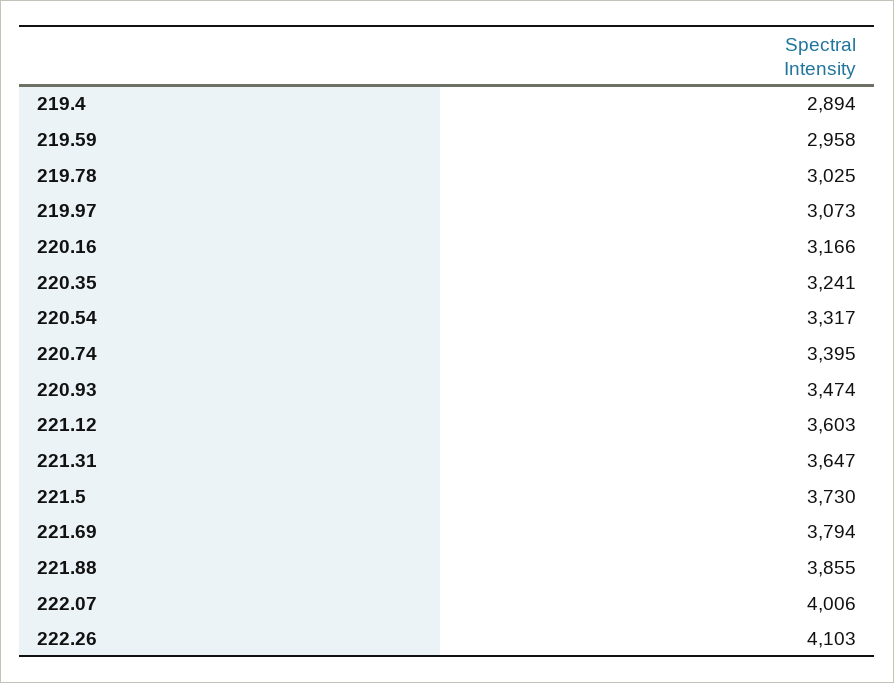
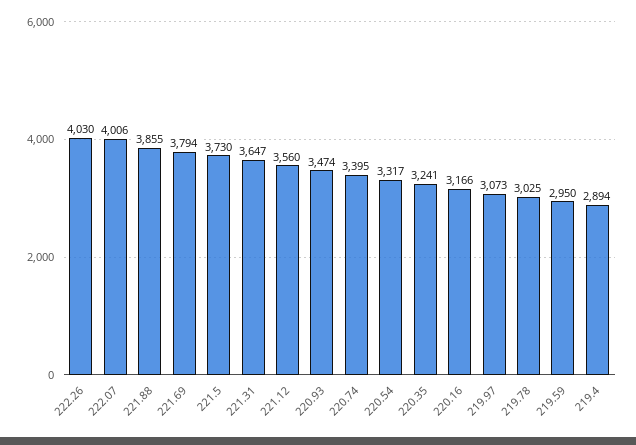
219.59: 2958 -> 2950
221.12: 3603 -> 3560
222.26: 4103 -> 4030

